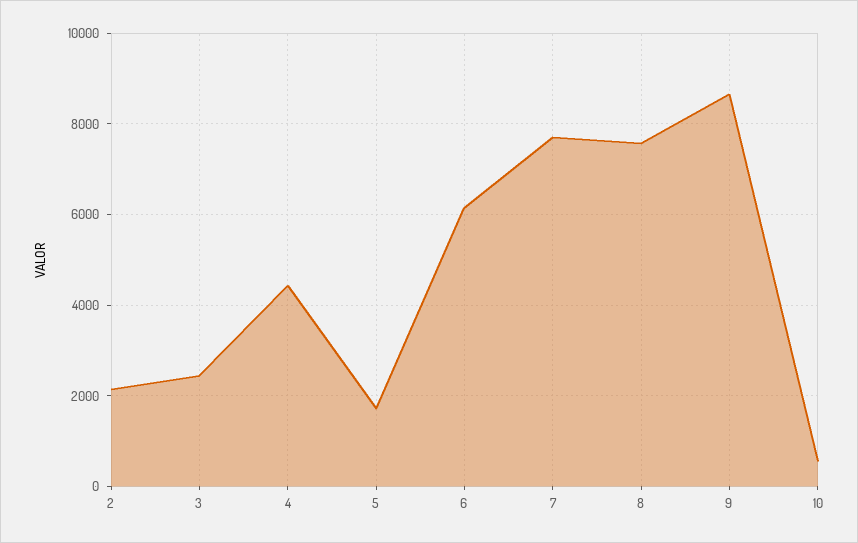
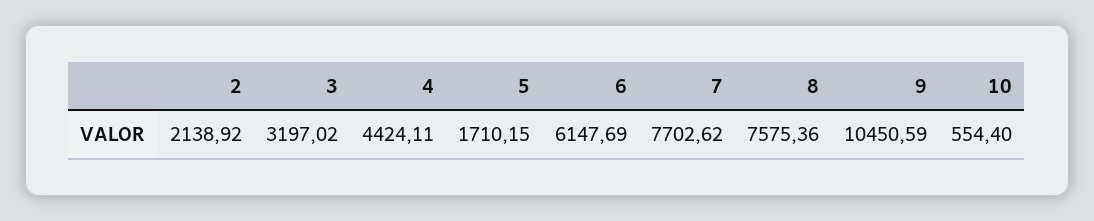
3: 2400 -> 3197.02
9: 8600 -> 10450.59

